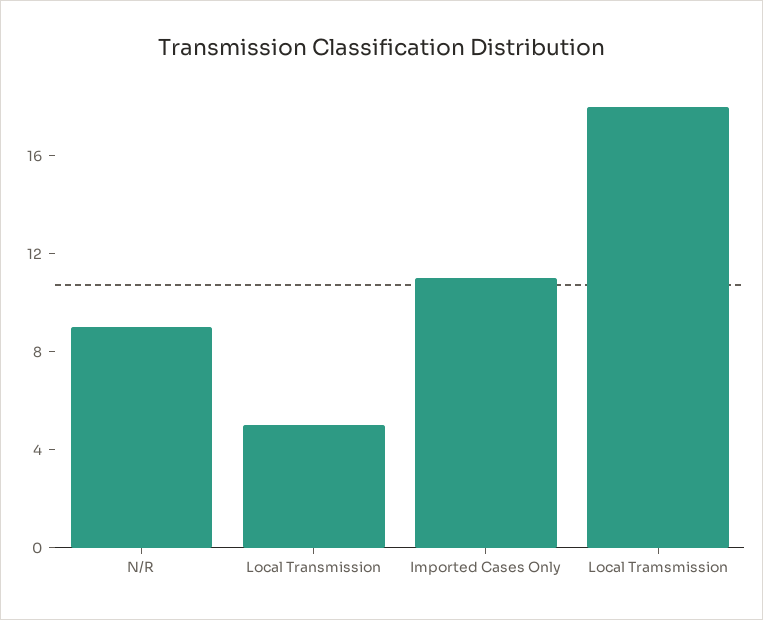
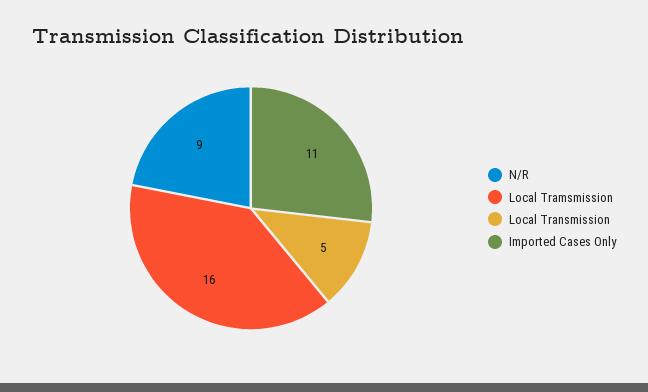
Local Tramsmission: 18 -> 16

